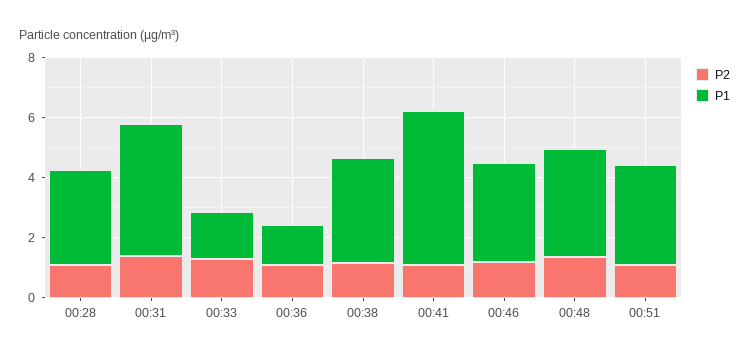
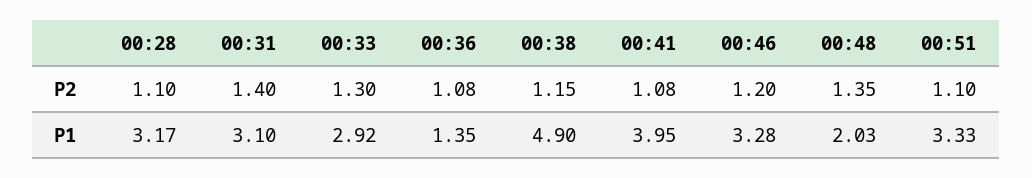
P1, 00:31: 4.5 -> 3.1
P1, 00:33: 1.5 -> 2.92
P1, 00:38: 3.5 -> 4.9
P1, 00:41: 5 -> 3.95
P1, 00:48: 3.5 -> 2.03

